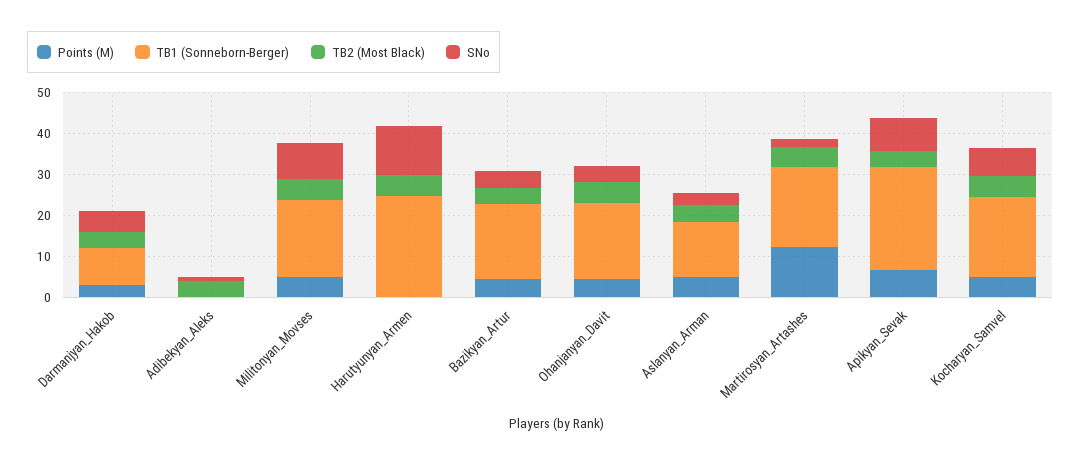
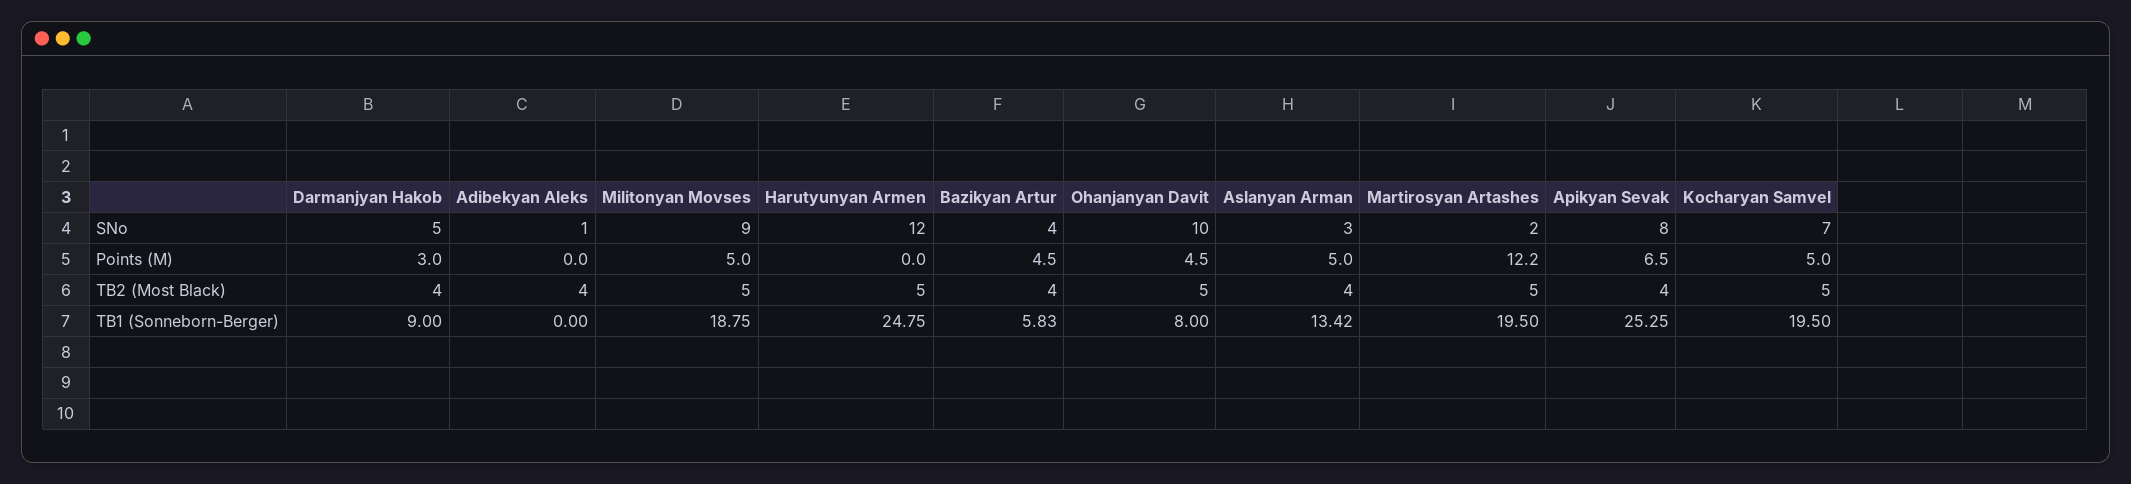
TB1 (Sonneborn-Berger), Bazikyan_Artur: 18 -> 5.83
TB1 (Sonneborn-Berger), Ohanjanyan_Davit: 18 -> 8
SNo, Ohanjanyan_Davit: 4 -> 10

